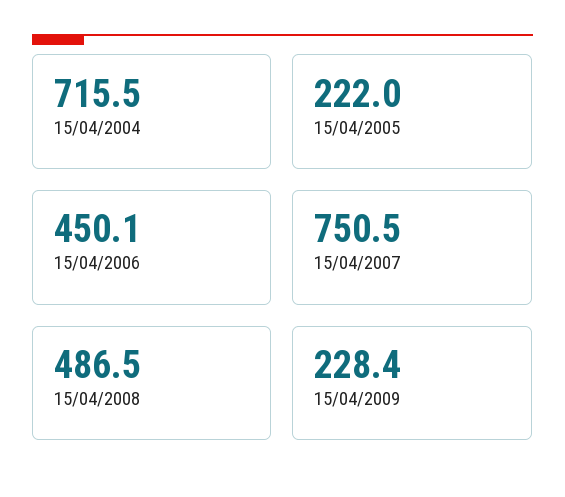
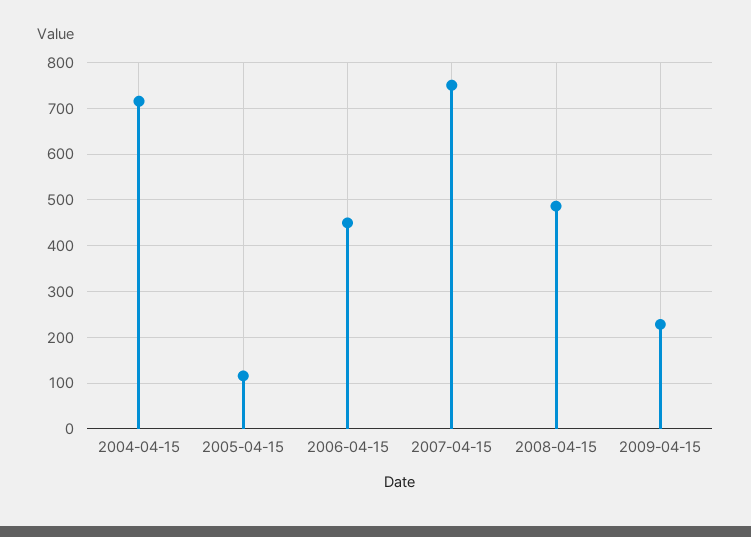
15/04/2005: 222 -> 120

